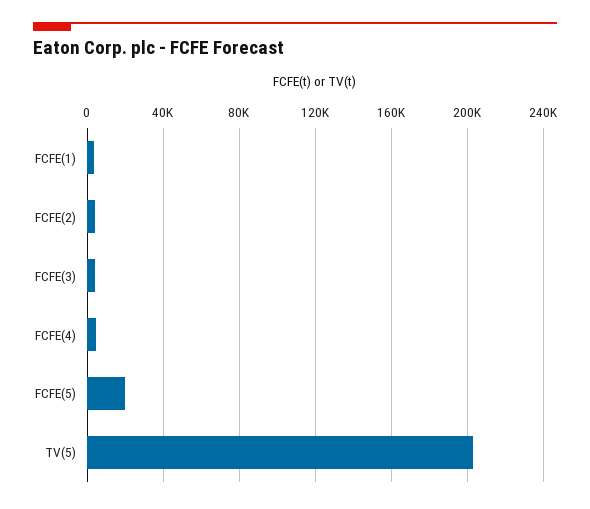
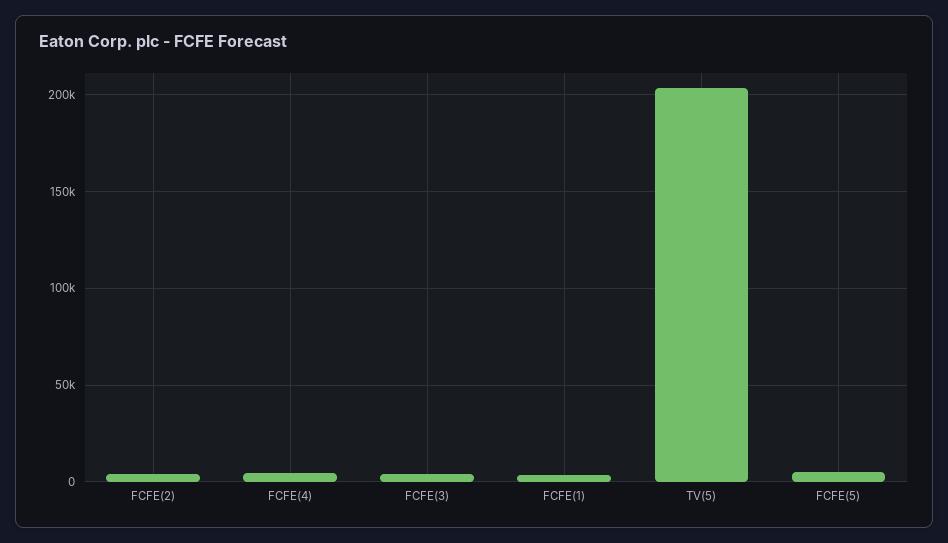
FCFE(5): 20000 -> 5000

